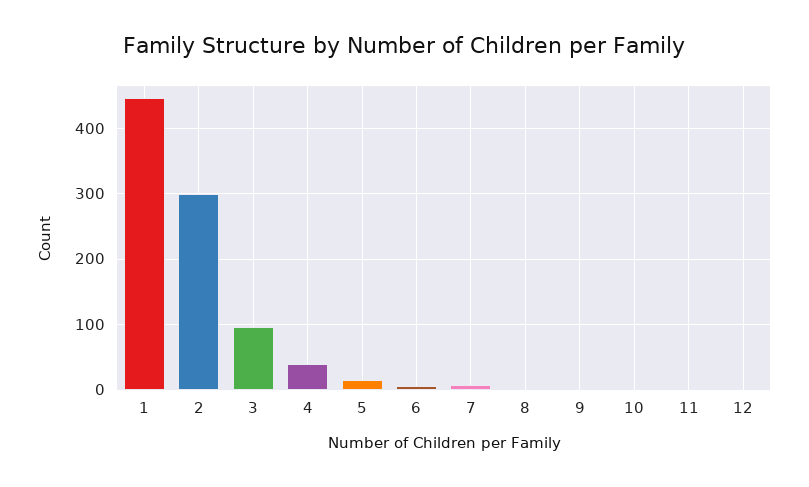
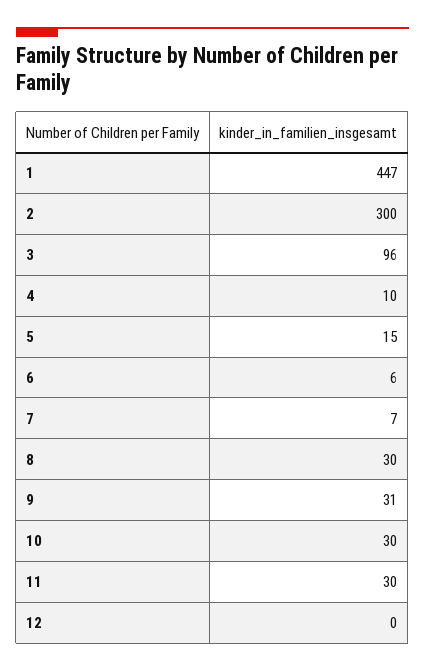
4: 40 -> 10
8: 0 -> 30
9: 0 -> 31
10: 0 -> 30
11: 0 -> 30

